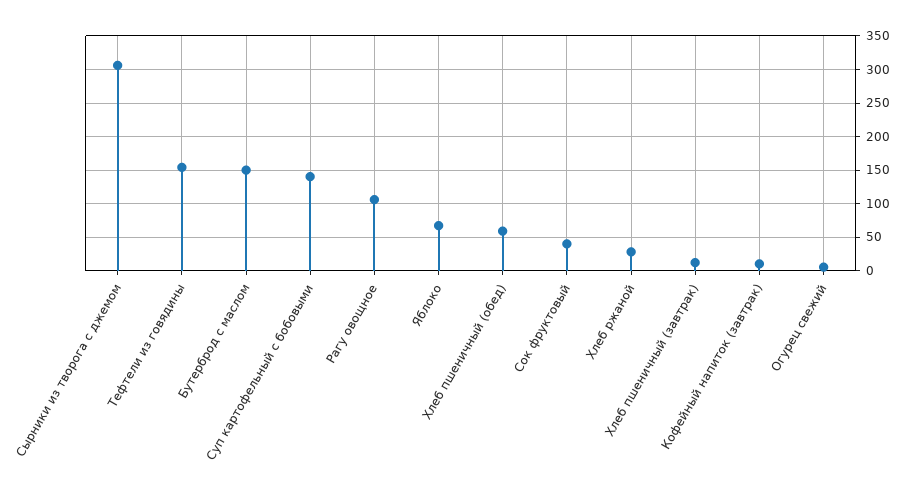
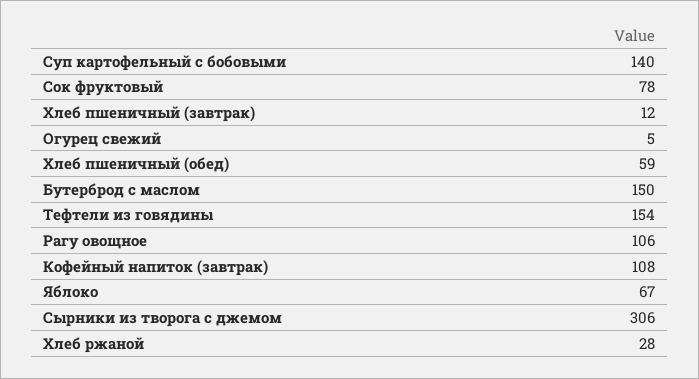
Сок фруктовый: 40 -> 78
Кофейный напиток (завтрак): 10 -> 108

